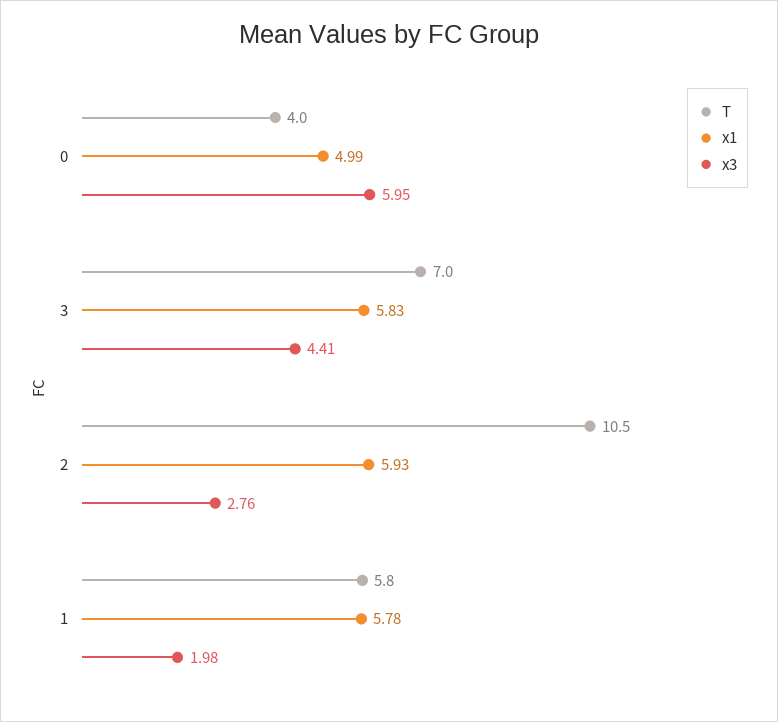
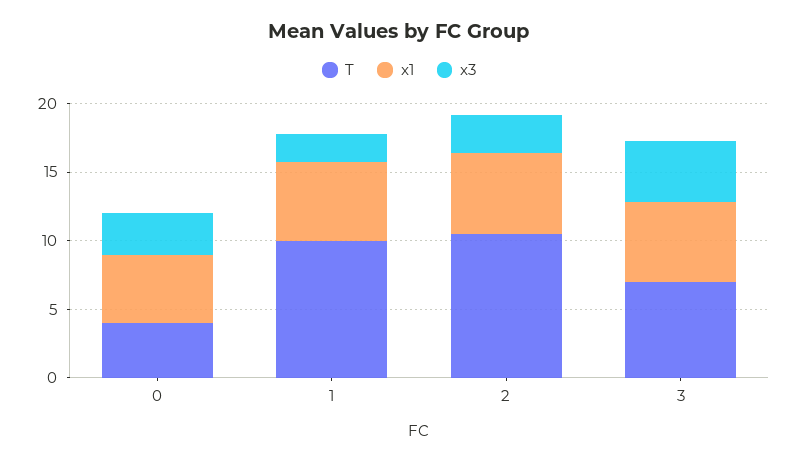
x3, 0: 5.95 -> 3
T, 1: 5.8 -> 10

